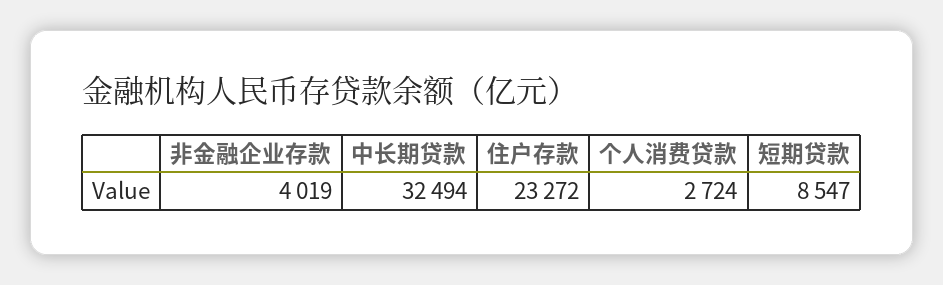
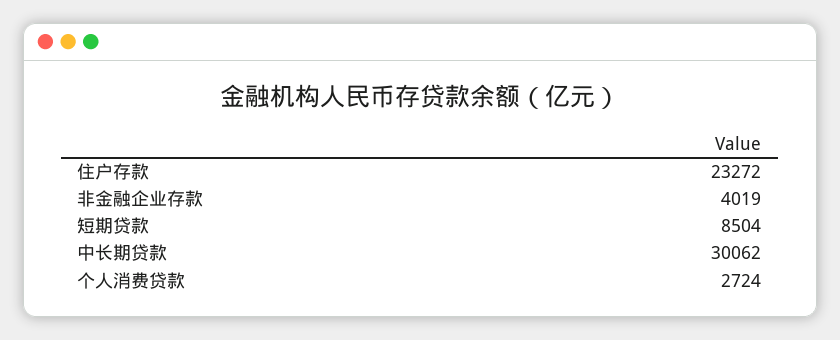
中长期贷款: 32494 -> 30062
短期贷款: 8547 -> 8504

